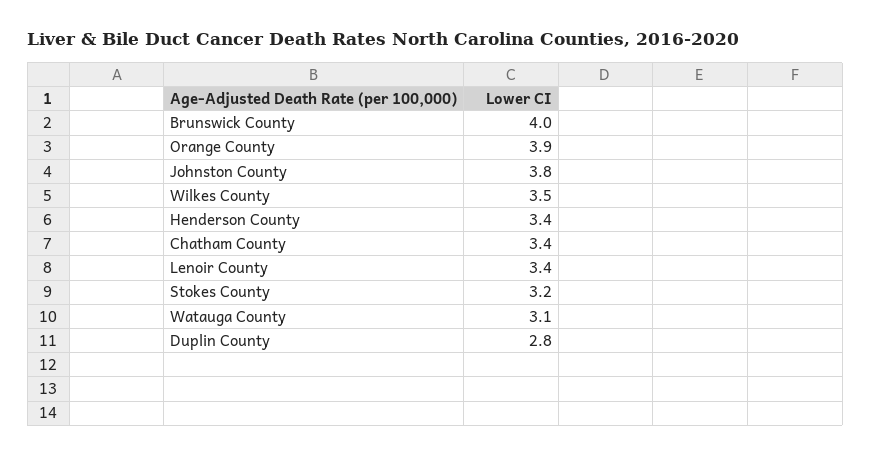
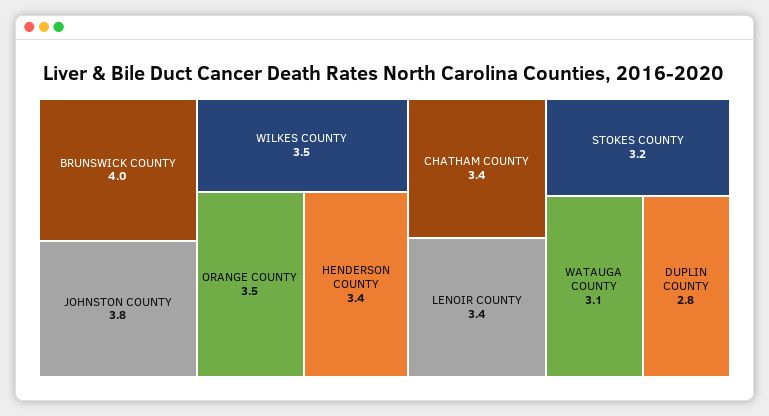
Orange County: 3.9 -> 3.5

